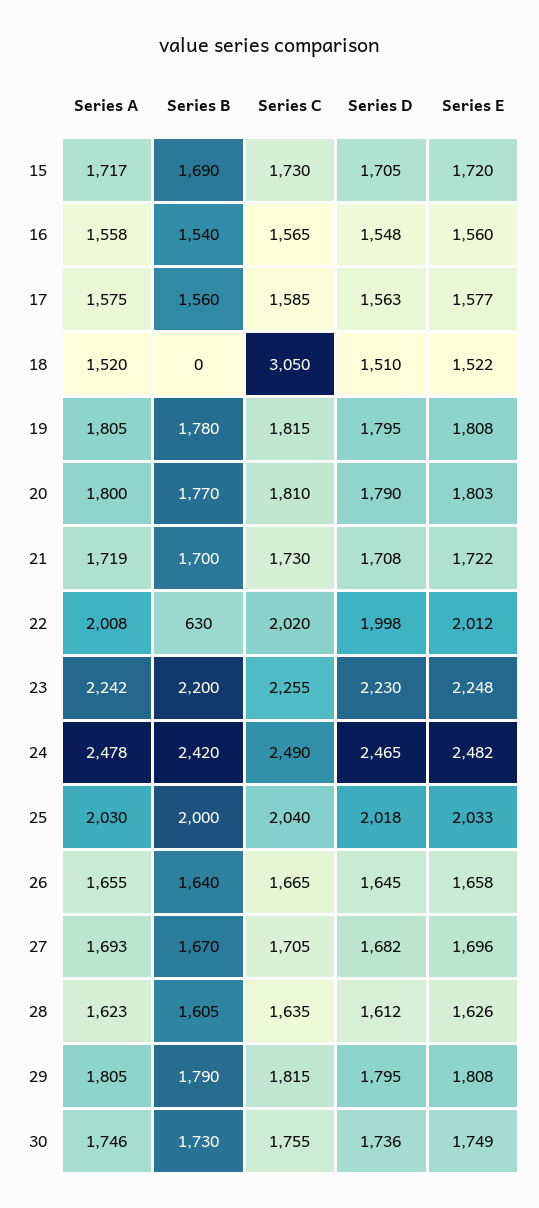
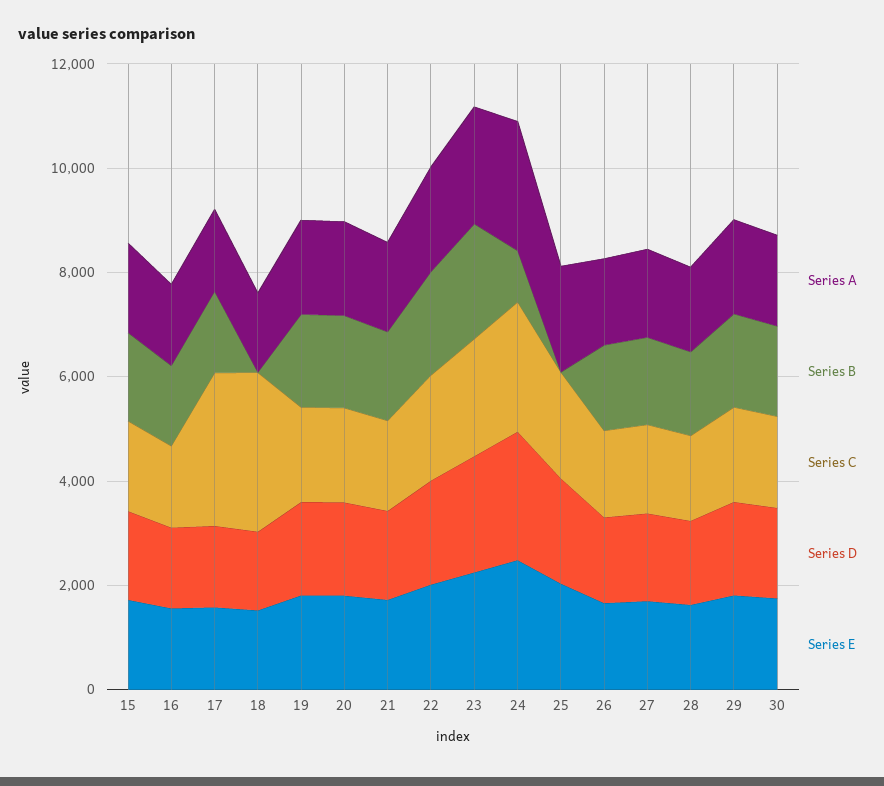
Series C, 17: 1585 -> 3000
Series B, 22: 630 -> 2000
Series B, 24: 2420 -> 1000
Series B, 25: 2000 -> 0

